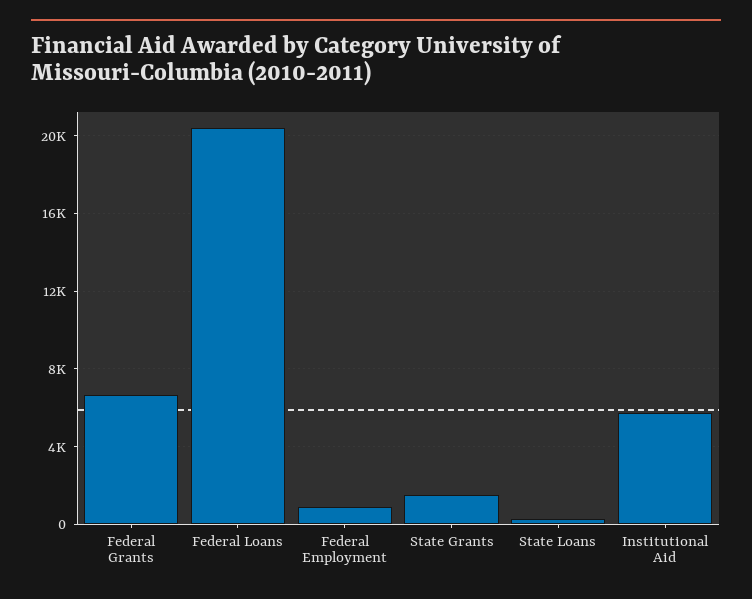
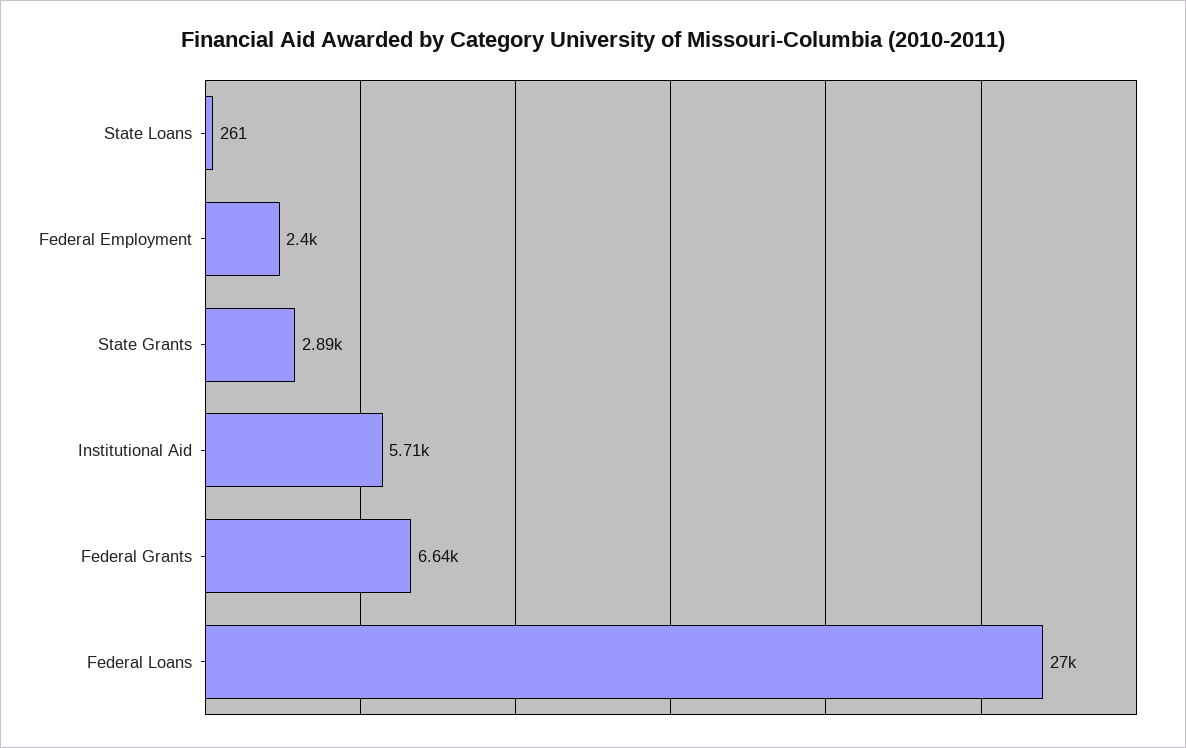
Federal Loans: 20500 -> 27000
Federal Employment: 1000 -> 2400
State Grants: 1500 -> 2890

